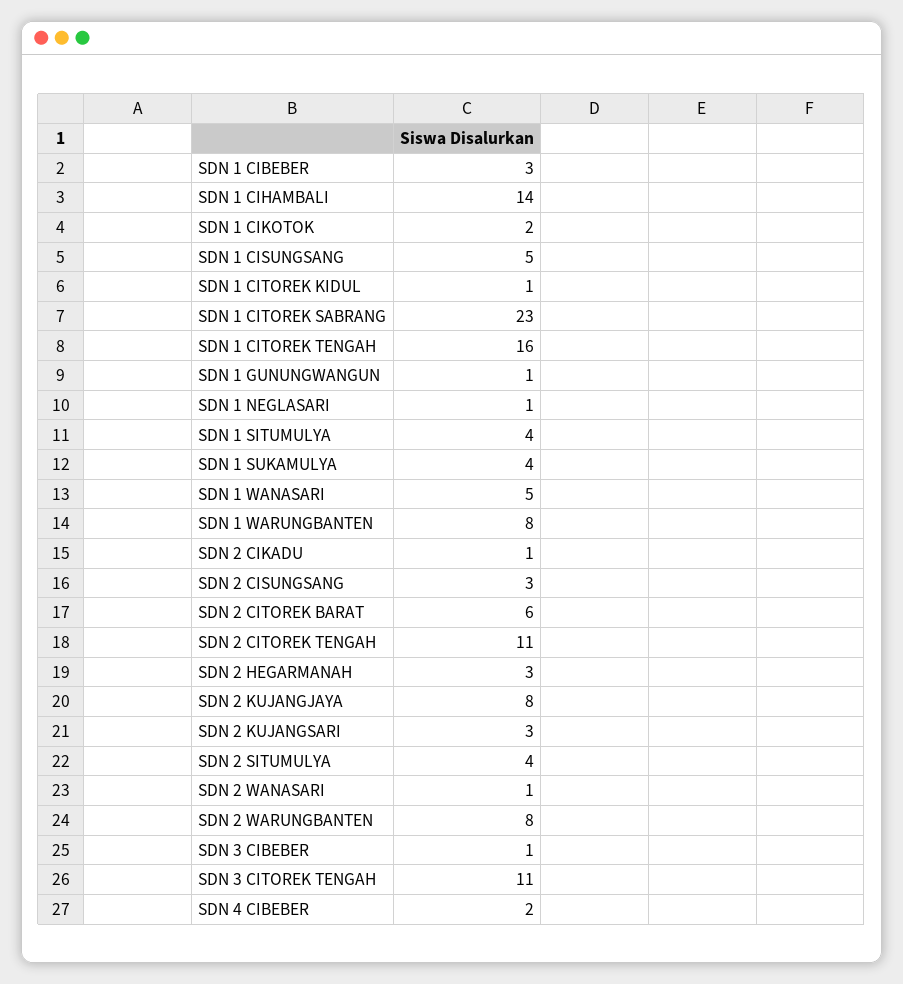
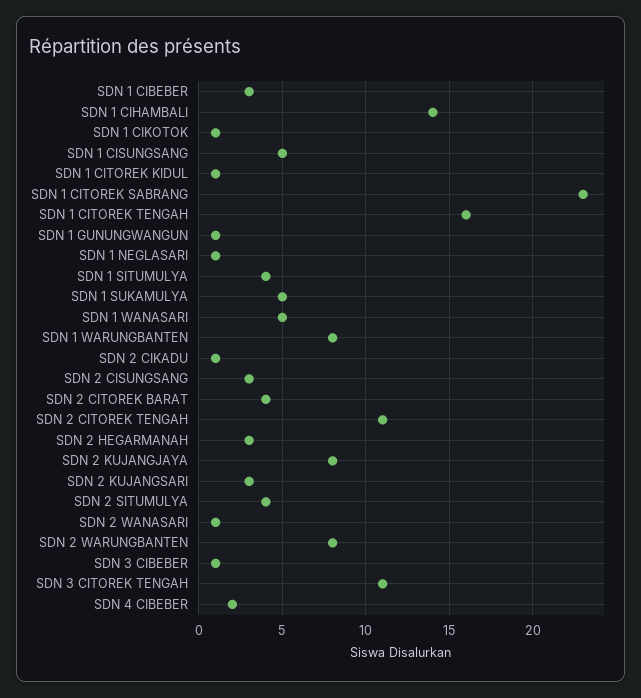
SDN 1 CIKOTOK: 2 -> 1
SDN 1 SUKAMULYA: 4 -> 5
SDN 2 CITOREK BARAT: 6 -> 4

